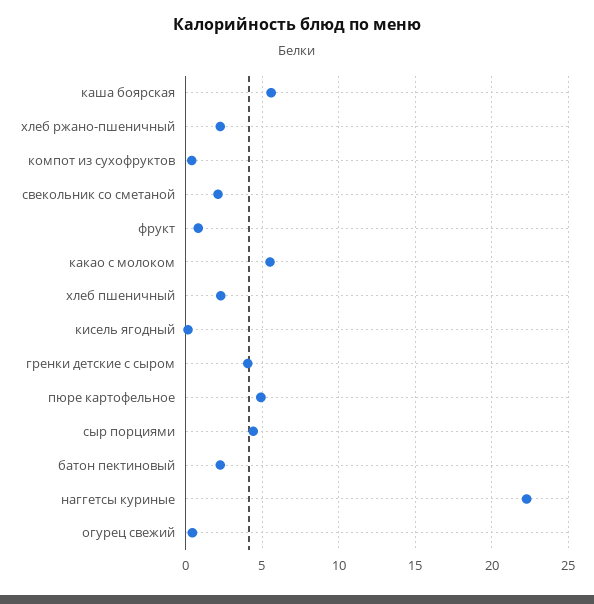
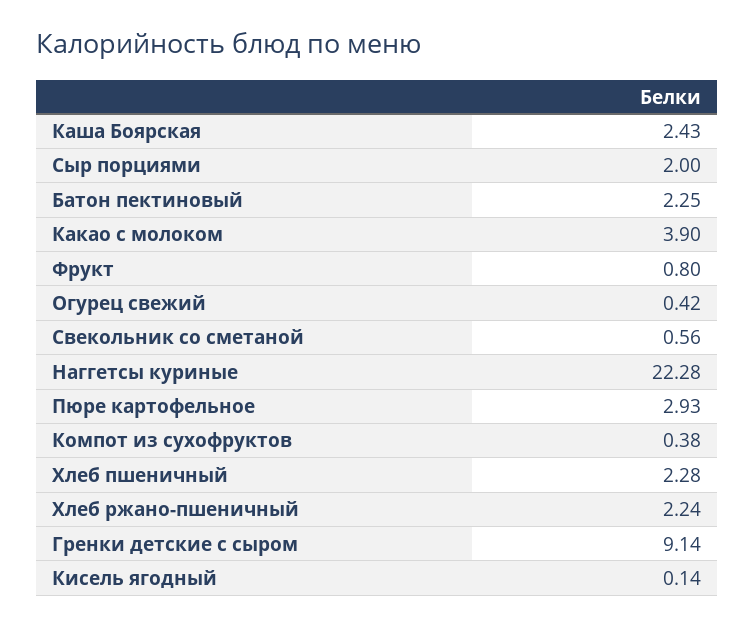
каша боярская: 5.5 -> 2.43
свекольник со сметаной: 2 -> 0.56
какао с молоком: 5.5 -> 3.9
гренки детские с сыром: 4 -> 9.14
пюре картофельное: 5 -> 2.93
сыр порциями: 4.5 -> 2

